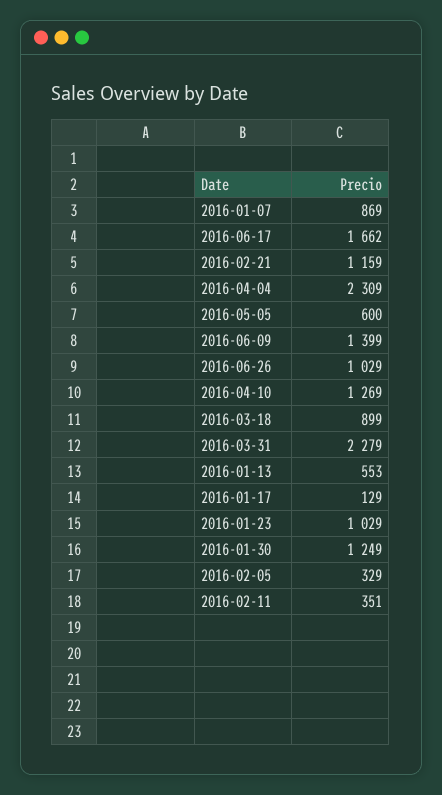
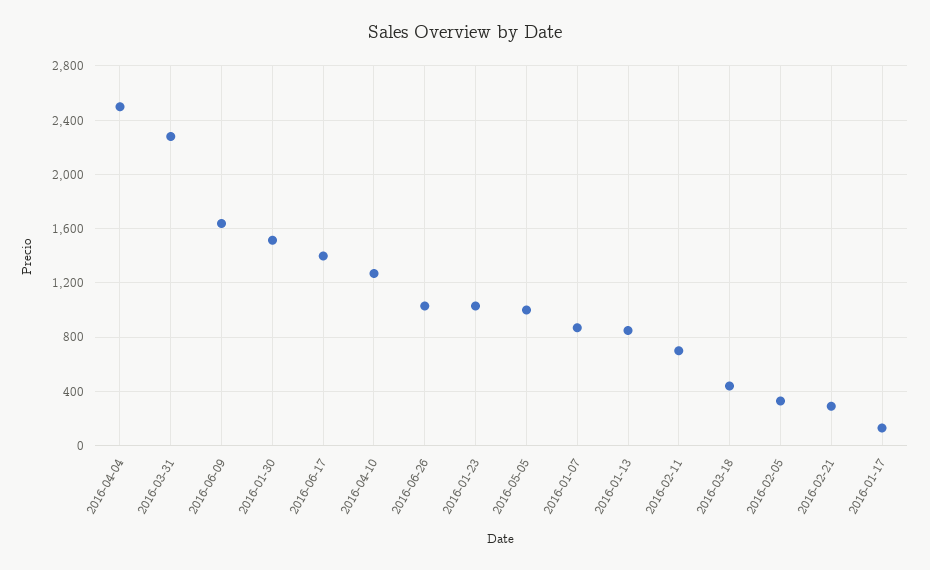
2016-06-17: 1662 -> 1400
2016-02-21: 1159 -> 300
2016-04-04: 2309 -> 2500
2016-05-05: 600 -> 1000
2016-06-09: 1399 -> 1650
2016-03-18: 899 -> 450
2016-01-13: 553 -> 850
2016-01-30: 1249 -> 1500
2016-02-11: 351 -> 700

